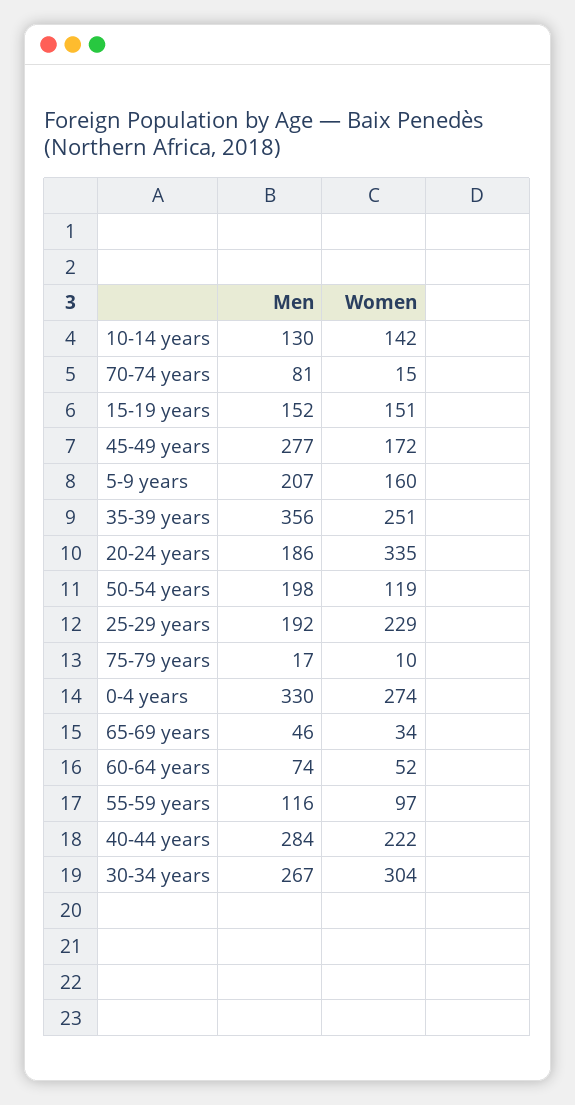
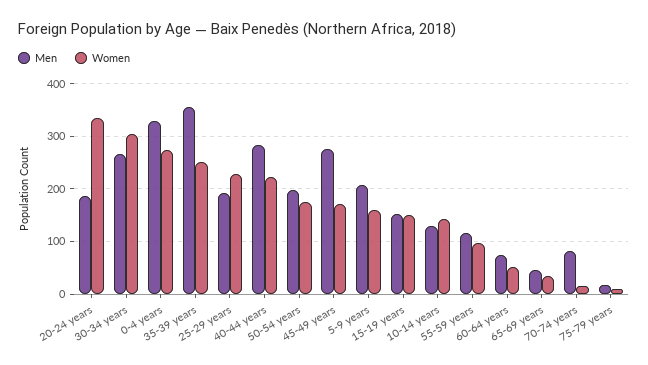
Women, 50-54 years: 119 -> 180

